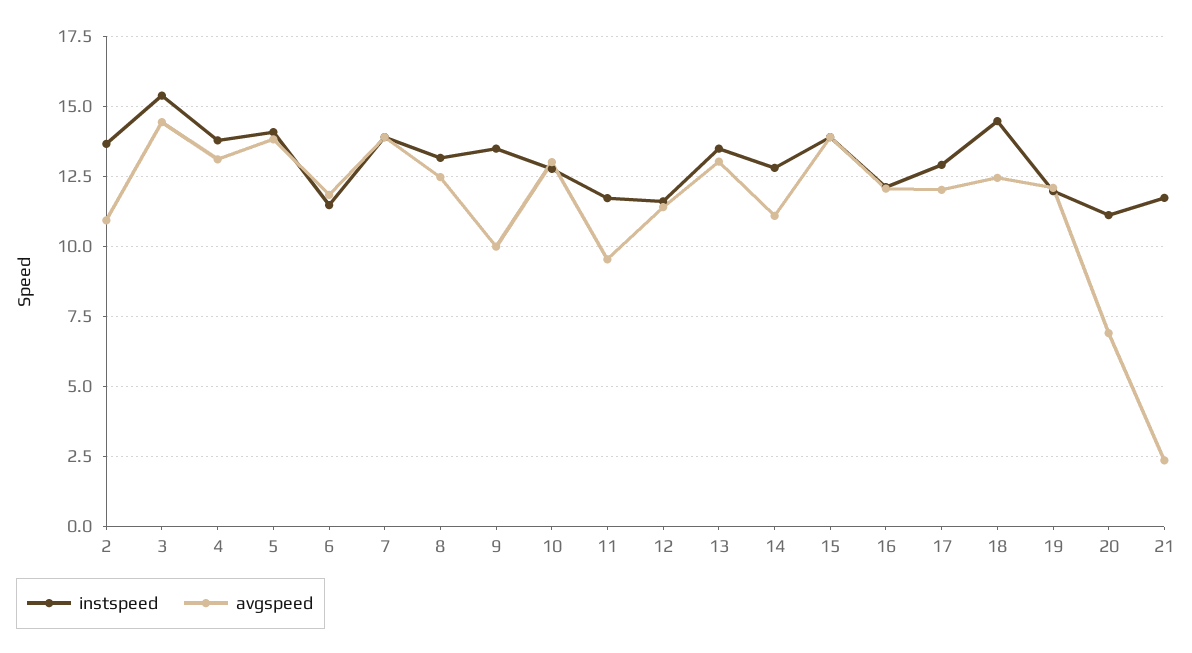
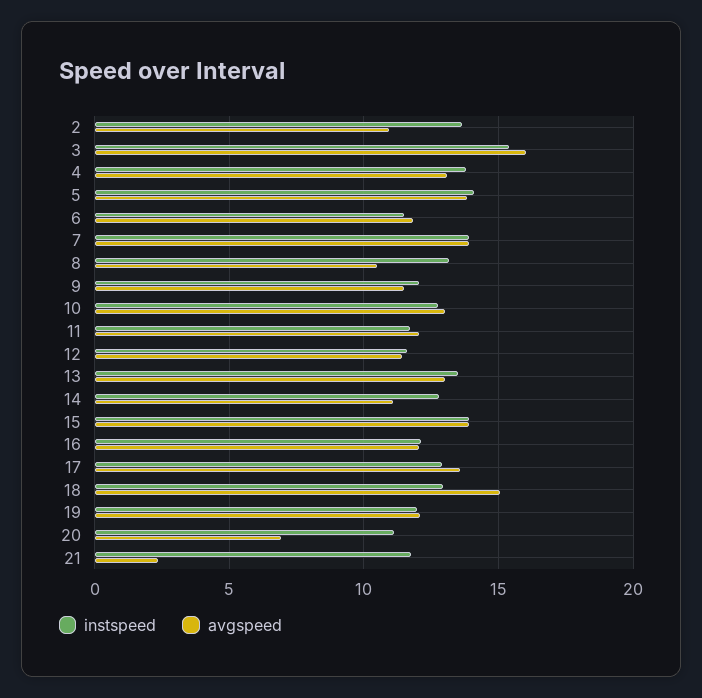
avgspeed, 3: 14.5 -> 16
avgspeed, 8: 12.5 -> 10.5
instspeed, 9: 13.5 -> 12
avgspeed, 9: 10 -> 11.5
avgspeed, 11: 9.5 -> 12
avgspeed, 17: 12 -> 13.5
instspeed, 18: 14.5 -> 13
avgspeed, 18: 12.5 -> 15

